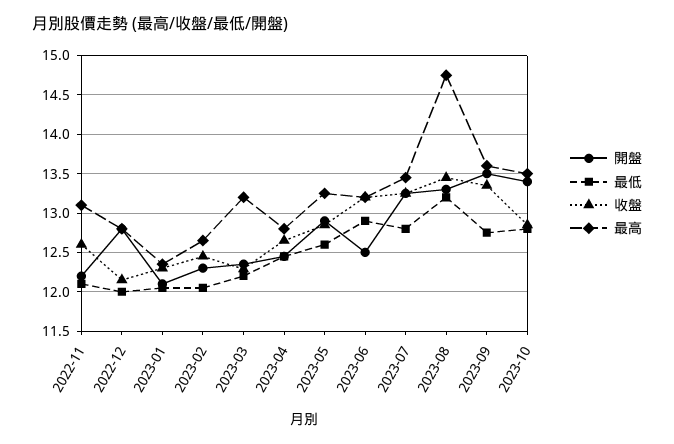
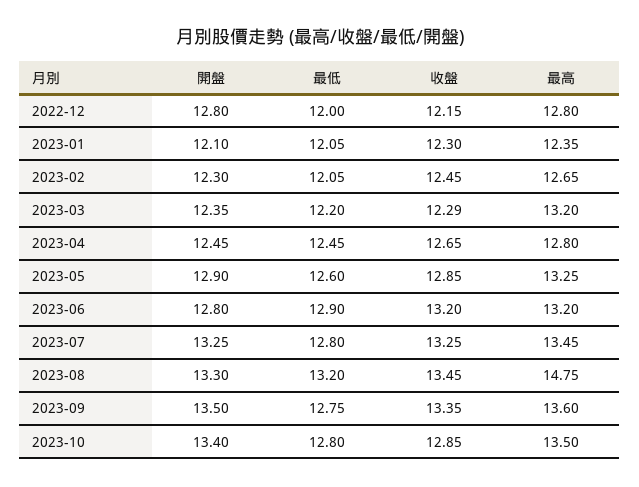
開盤, 2022-11: 12.2 -> none
最低, 2022-11: 12.1 -> none
收盤, 2022-11: 12.6 -> none
最高, 2022-11: 13.1 -> none
開盤, 2023-06: 12.5 -> 12.8

